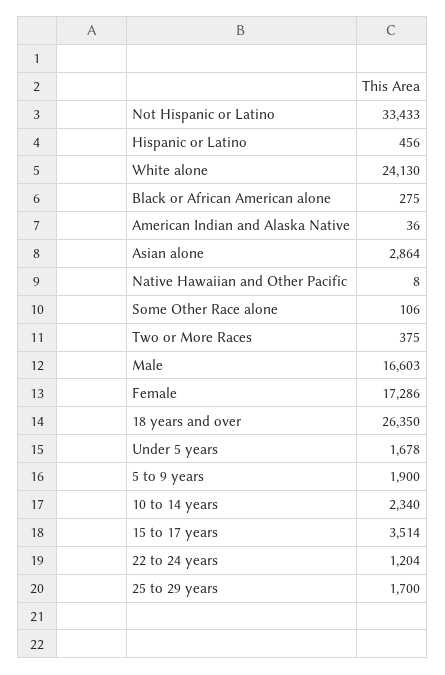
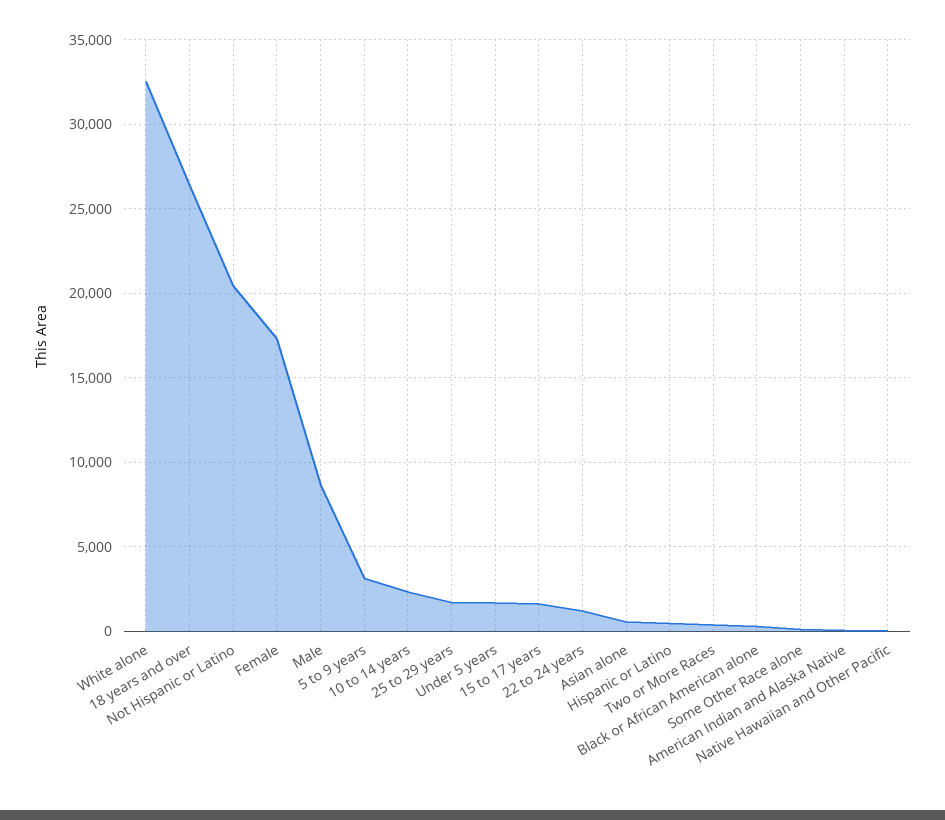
Not Hispanic or Latino: 33433 -> 20500
White alone: 24130 -> 32500
Asian alone: 2864 -> 500
Male: 16603 -> 8500
5 to 9 years: 1900 -> 3000
15 to 17 years: 3514 -> 1500

